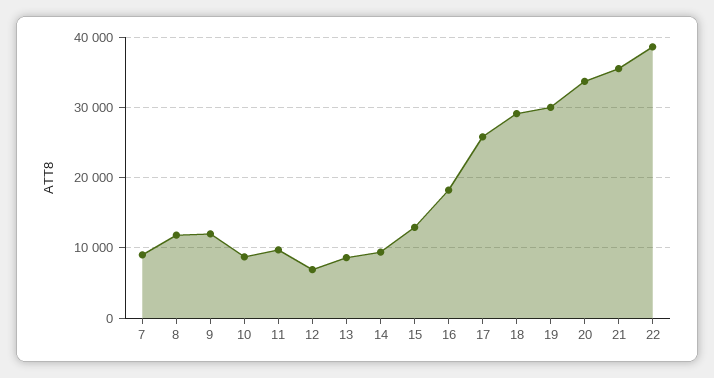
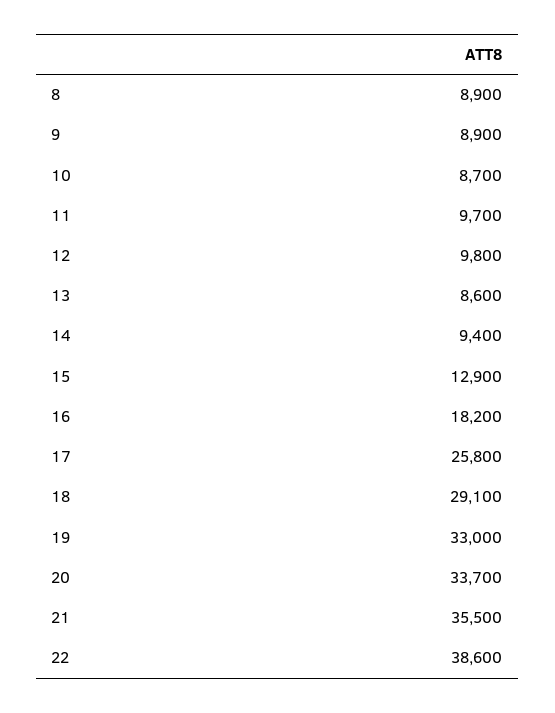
7: 9000 -> none
8: 12000 -> 8900
9: 12000 -> 8900
12: 7000 -> 9800
19: 30000 -> 33000

